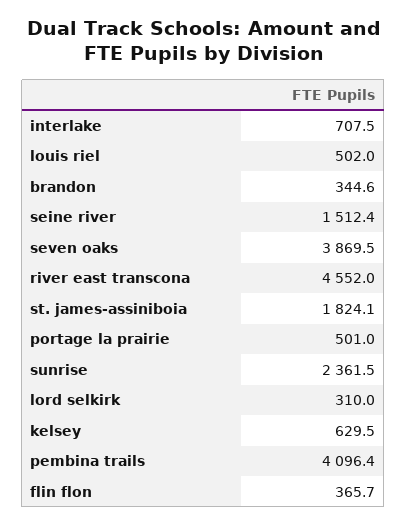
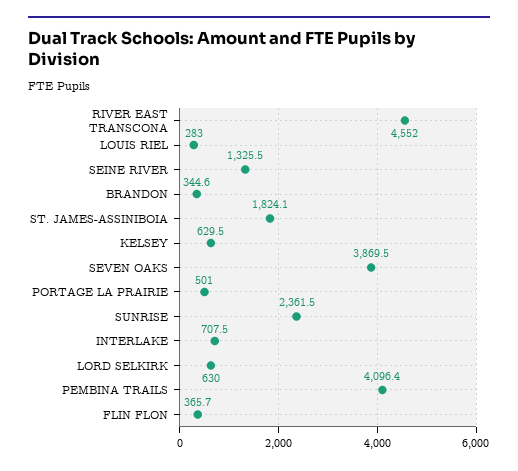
louis riel: 502 -> 283
seine river: 1512.4 -> 1325.5
lord selkirk: 310 -> 630

